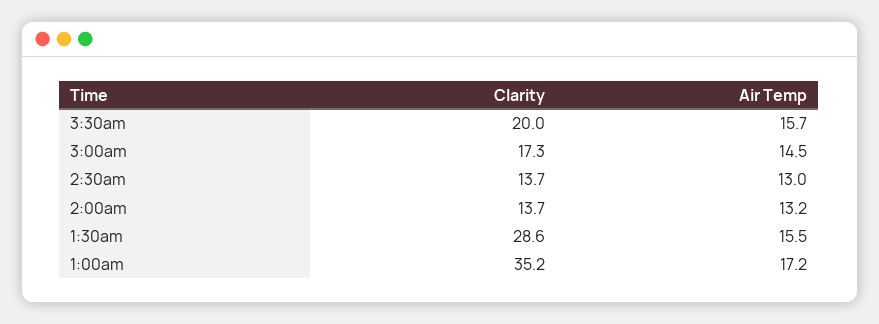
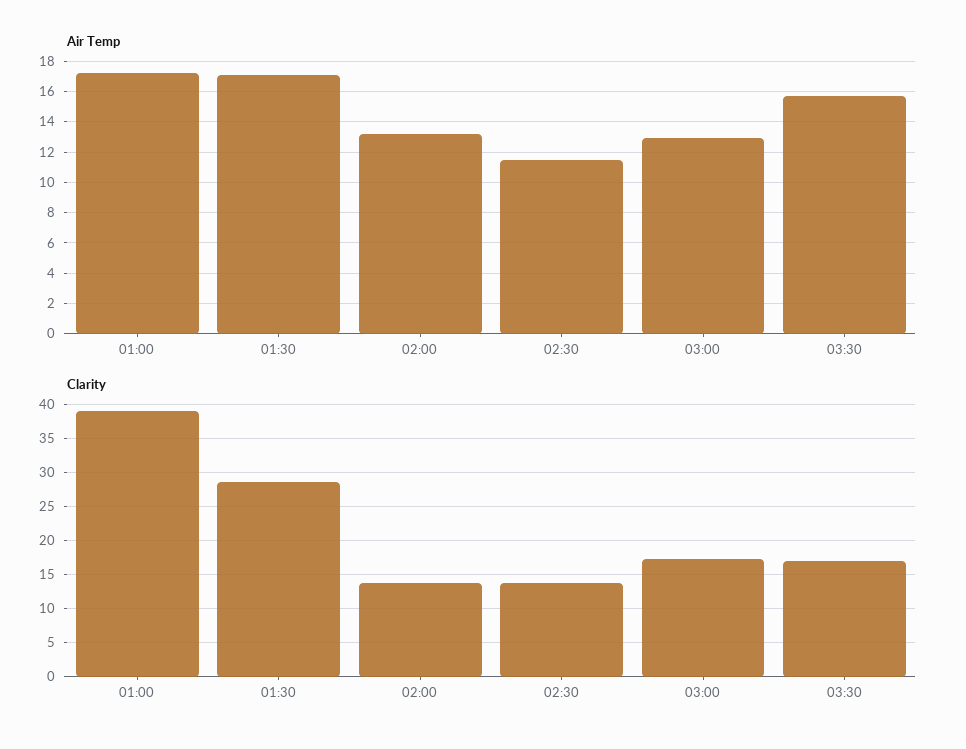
Clarity, 3:30am: 20 -> 17
Air Temp, 3:00am: 14.5 -> 13
Air Temp, 2:30am: 13 -> 11.5
Air Temp, 1:30am: 15.5 -> 17
Clarity, 1:00am: 35.2 -> 39

